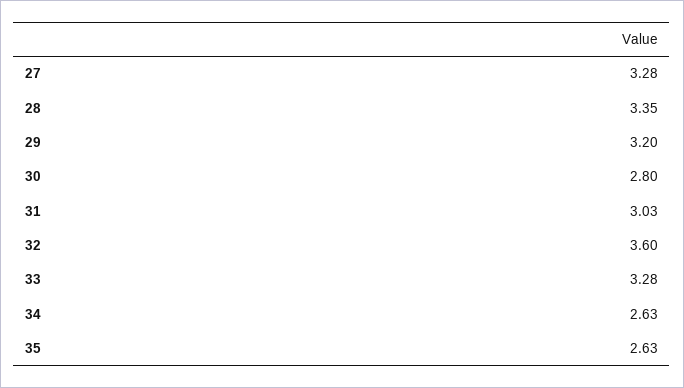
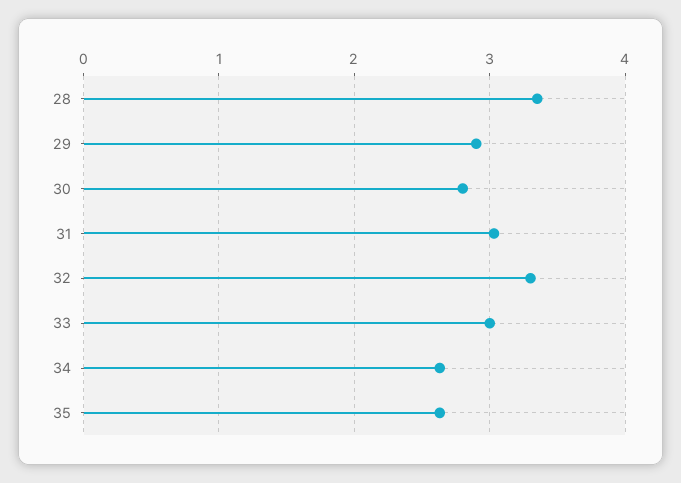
27: 3.28 -> none
29: 3.2 -> 2.9
32: 3.6 -> 3.3
33: 3.28 -> 3

